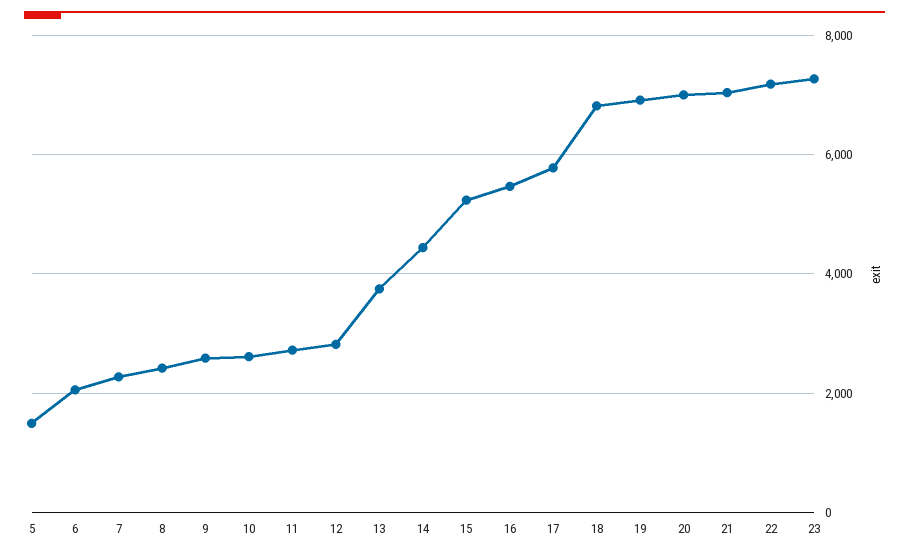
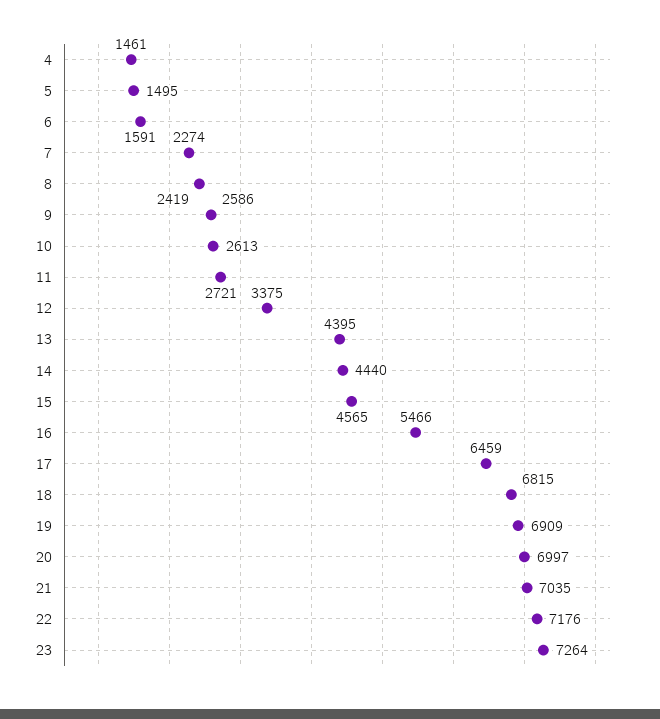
6: 2000 -> 1591
12: 2800 -> 3375
13: 3800 -> 4395
15: 5200 -> 4565
17: 5800 -> 6459
4: none -> 1461

